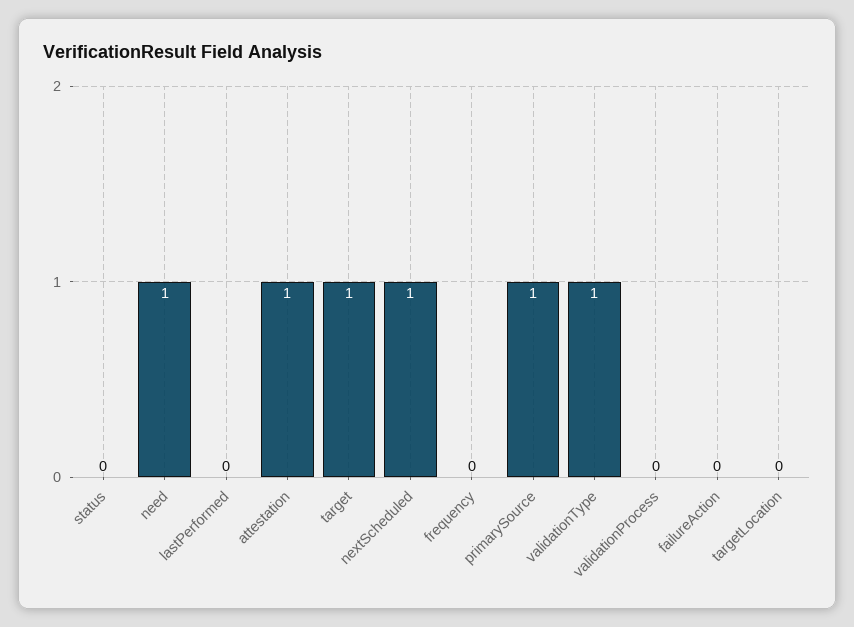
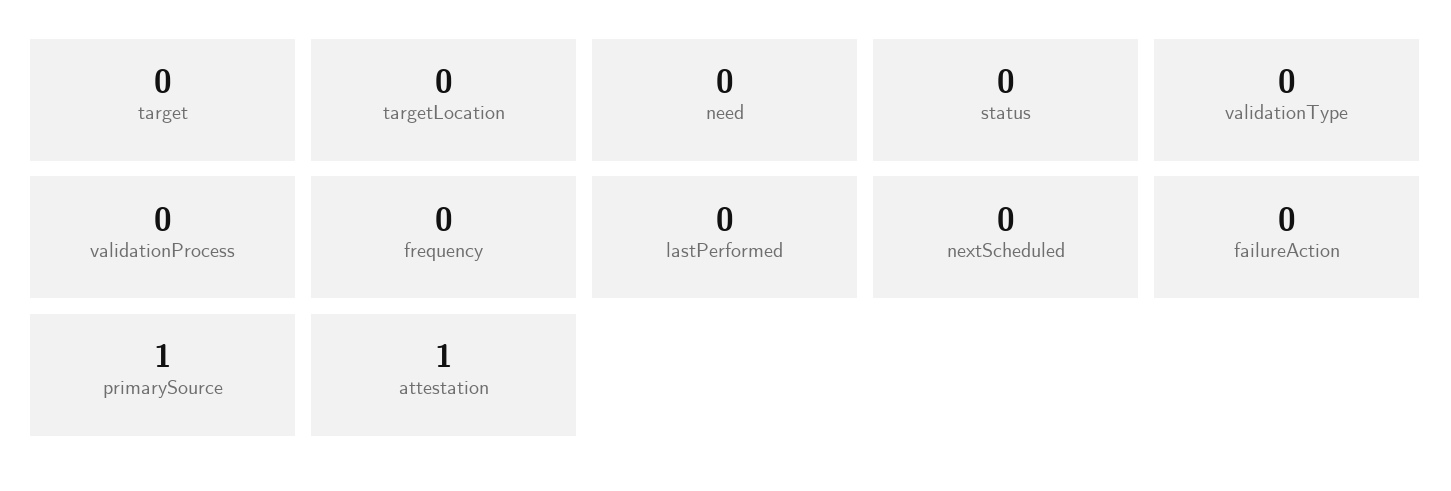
need: 1 -> 0
target: 1 -> 0
nextScheduled: 1 -> 0
validationType: 1 -> 0

